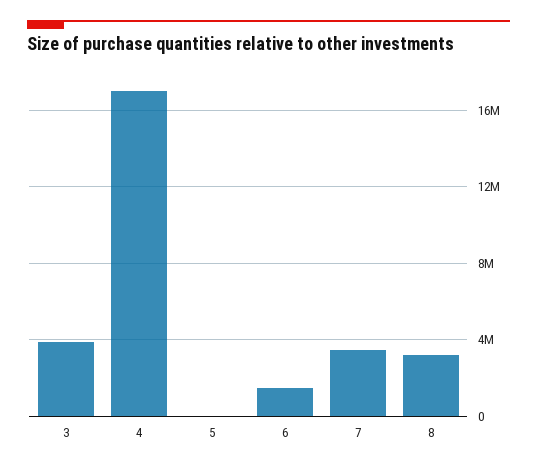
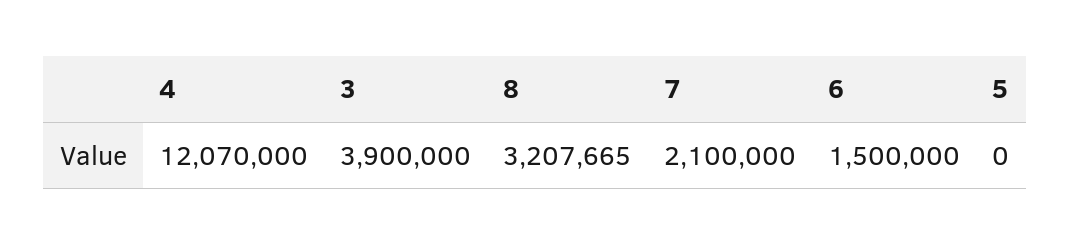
4: 17000000 -> 12070000
7: 3500000 -> 2100000

